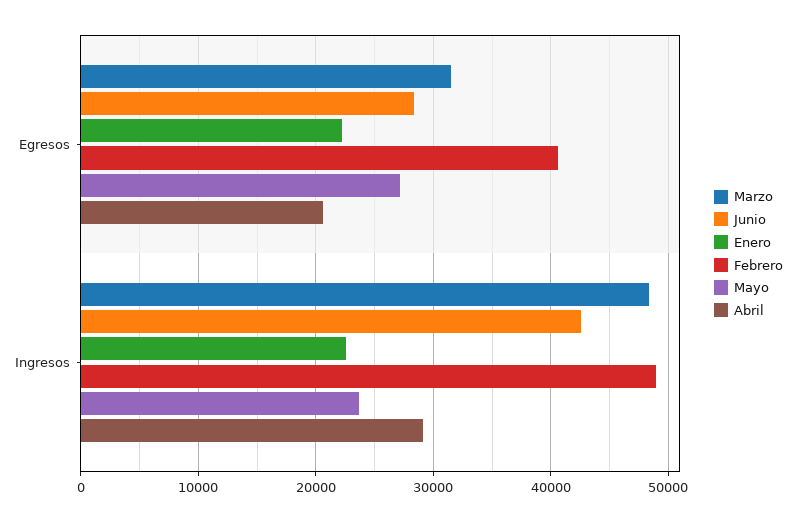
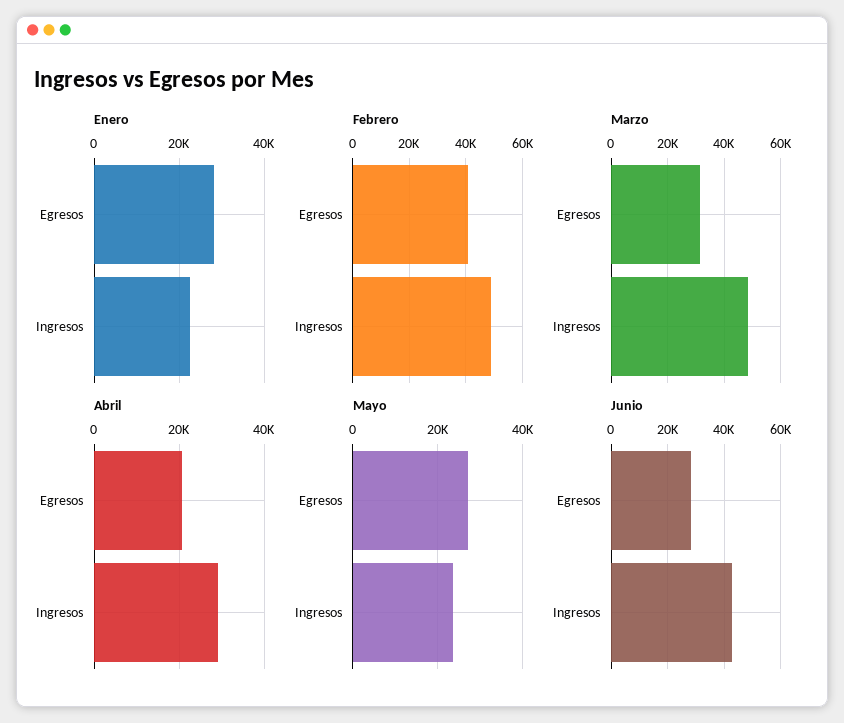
Enero, Egresos: 22000 -> 28000

